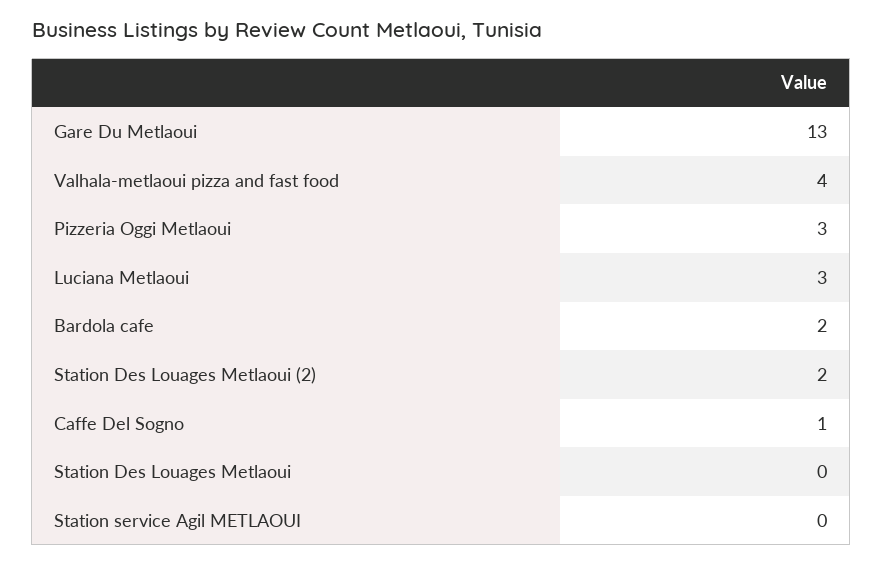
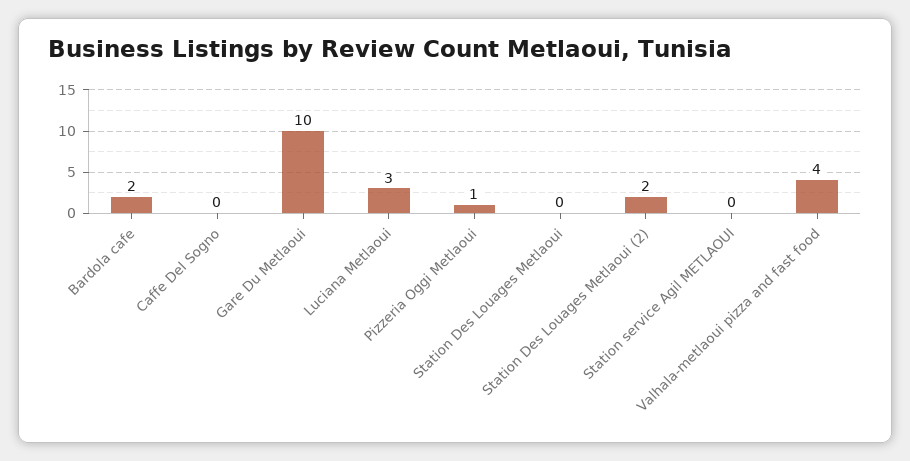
Gare Du Metlaoui: 13 -> 10
Pizzeria Oggi Metlaoui: 3 -> 1
Caffe Del Sogno: 1 -> 0

